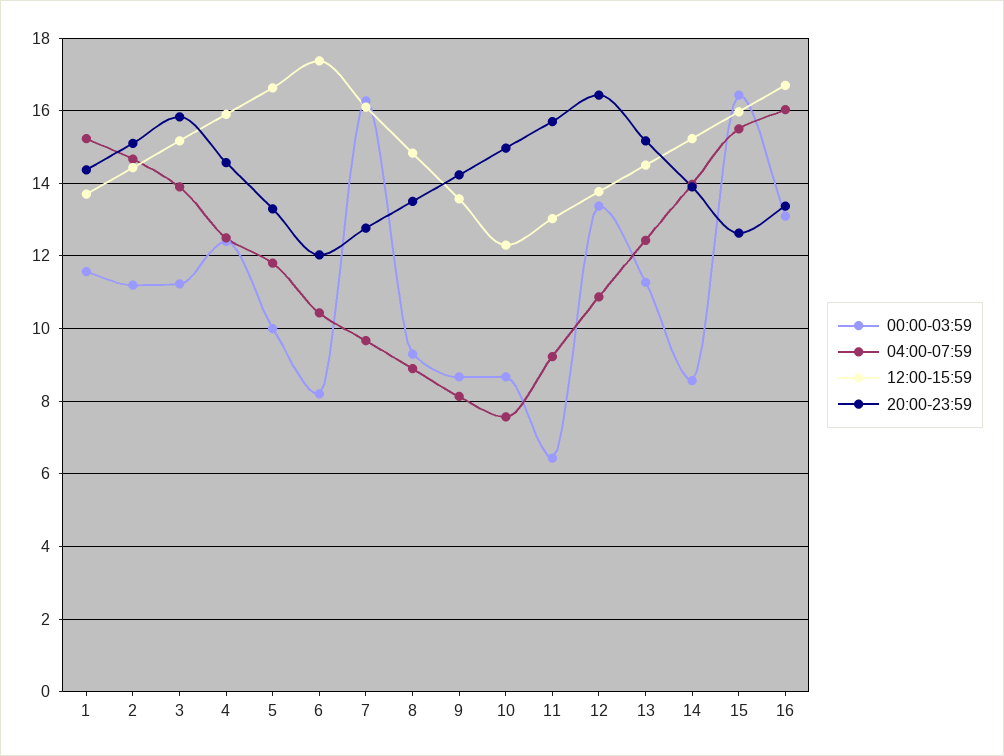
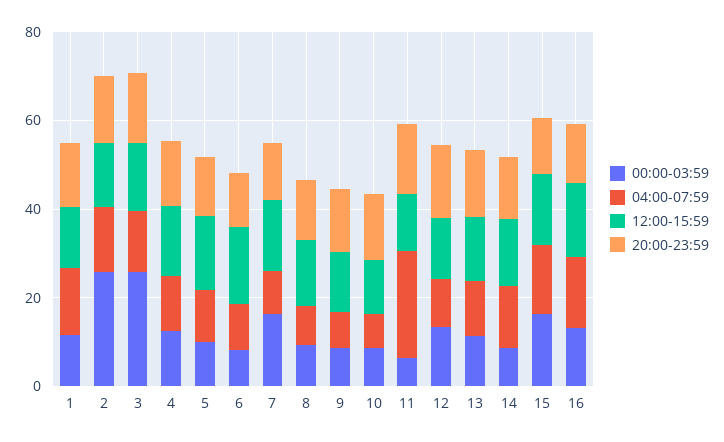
00:00-03:59, 2: 11.2 -> 25
00:00-03:59, 3: 11.2 -> 25
04:00-07:59, 11: 9.2 -> 25

